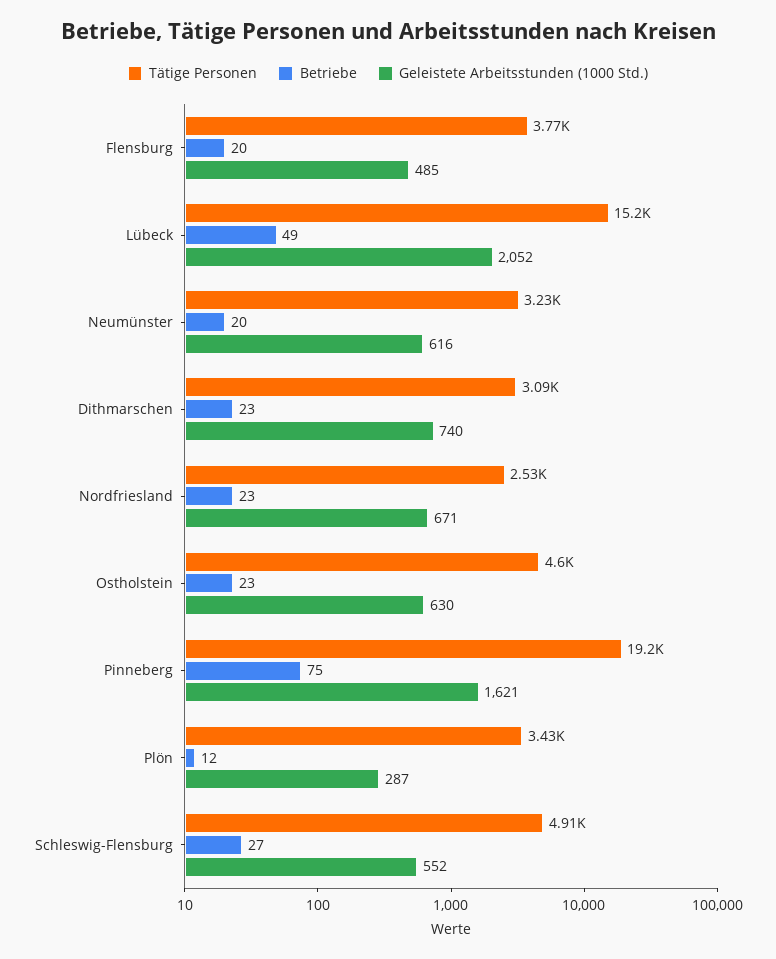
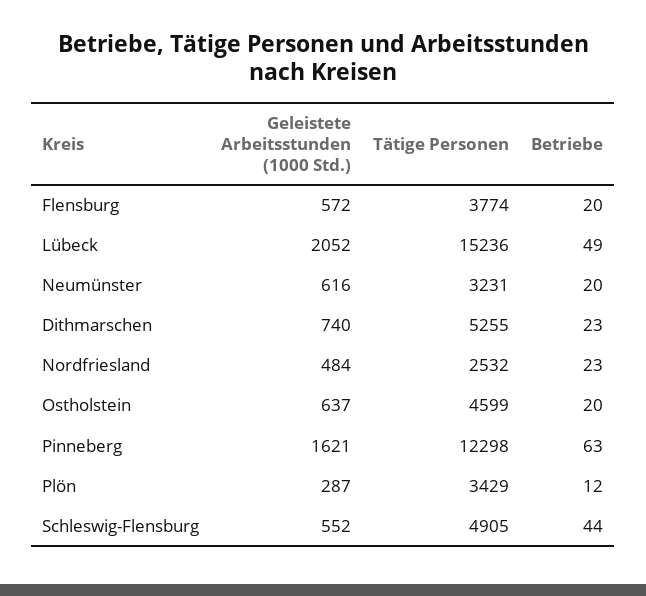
Geleistete Arbeitsstunden (1000 Std.), Flensburg: 485 -> 572
Tätige Personen, Dithmarschen: 3090 -> 5255
Geleistete Arbeitsstunden (1000 Std.), Nordfriesland: 671 -> 484
Betriebe, Ostholstein: 23 -> 20
Geleistete Arbeitsstunden (1000 Std.), Ostholstein: 630 -> 637
Tätige Personen, Pinneberg: 19200 -> 12298
Betriebe, Pinneberg: 75 -> 63
Betriebe, Schleswig-Flensburg: 27 -> 44

